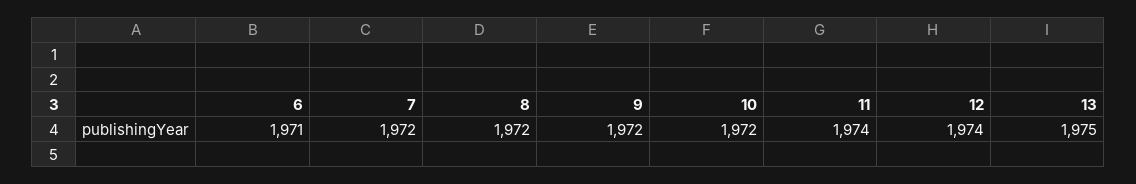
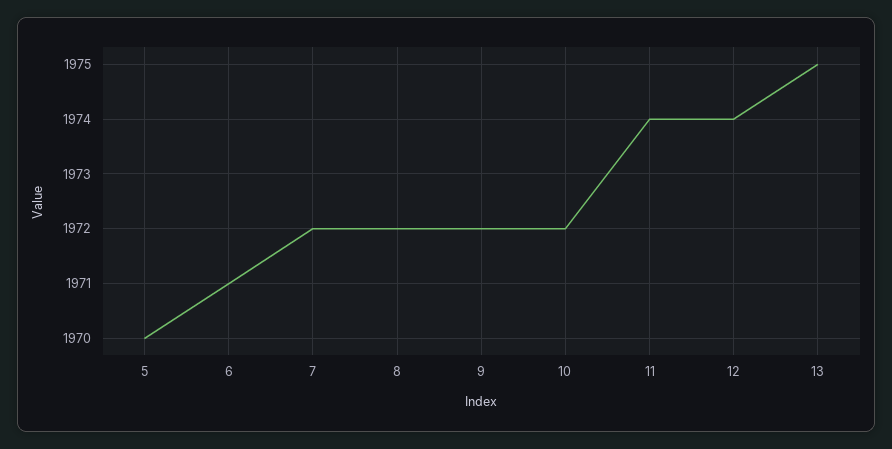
5: none -> 1970

